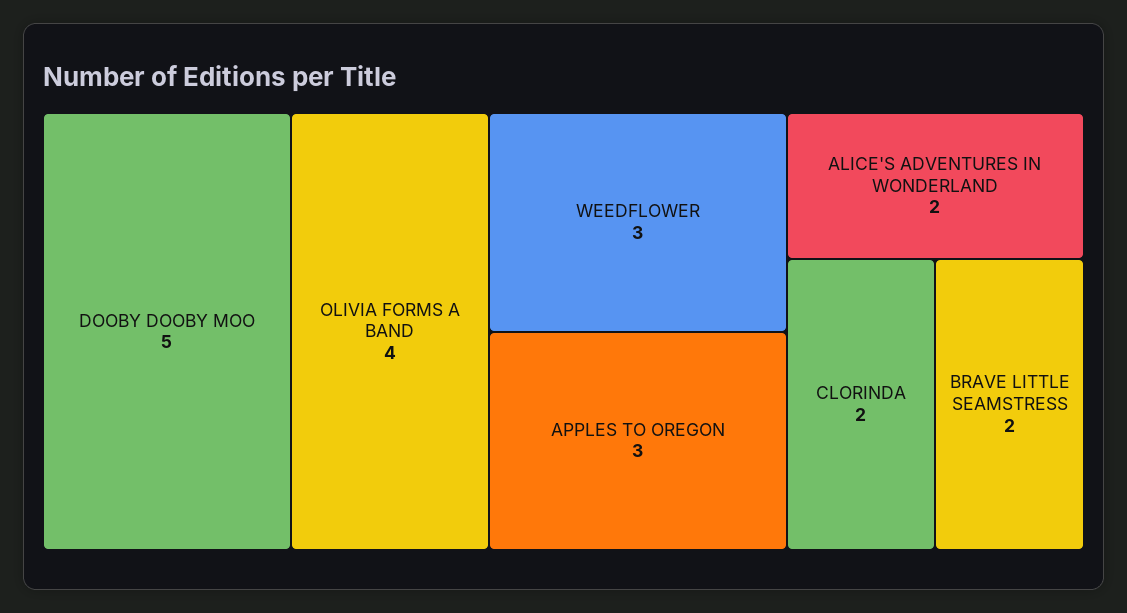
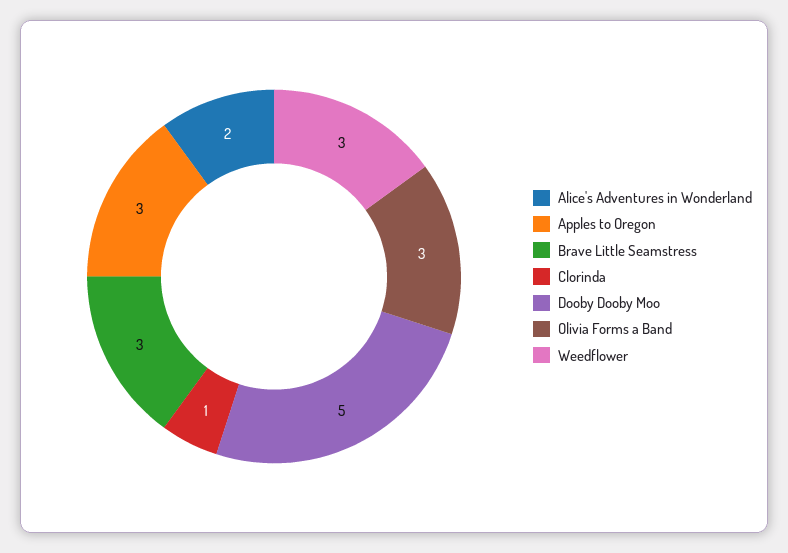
OLIVIA FORMS A BAND: 4 -> 3
CLORINDA: 2 -> 1
BRAVE LITTLE SEAMSTRESS: 2 -> 3

